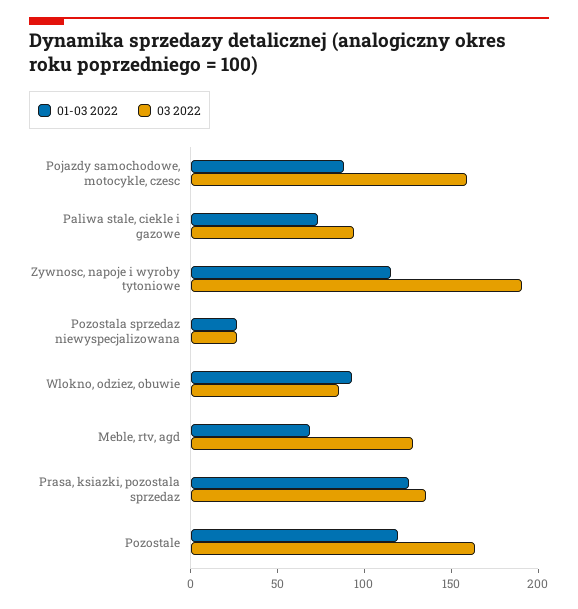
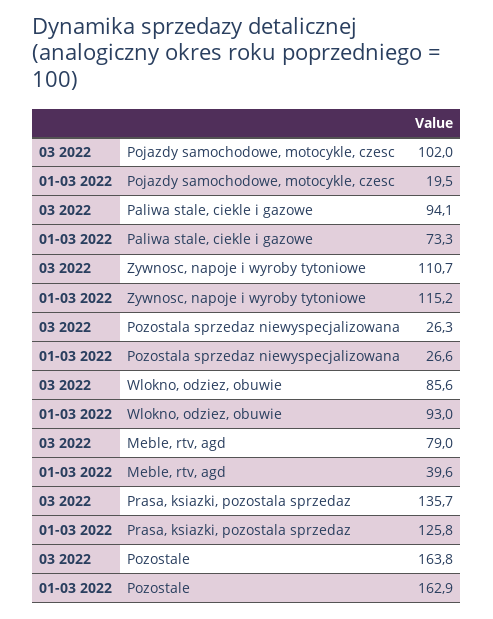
01-03 2022, Pojazdy samochodowe, motocykle, czesc: 90 -> 19.5
03 2022, Pojazdy samochodowe, motocykle, czesc: 160 -> 102
03 2022, Zywnosc, napoje i wyroby tytoniowe: 190 -> 110.7
01-03 2022, Meble, rtv, agd: 70 -> 39.6
03 2022, Meble, rtv, agd: 130 -> 79
01-03 2022, Pozostale: 120 -> 162.9

